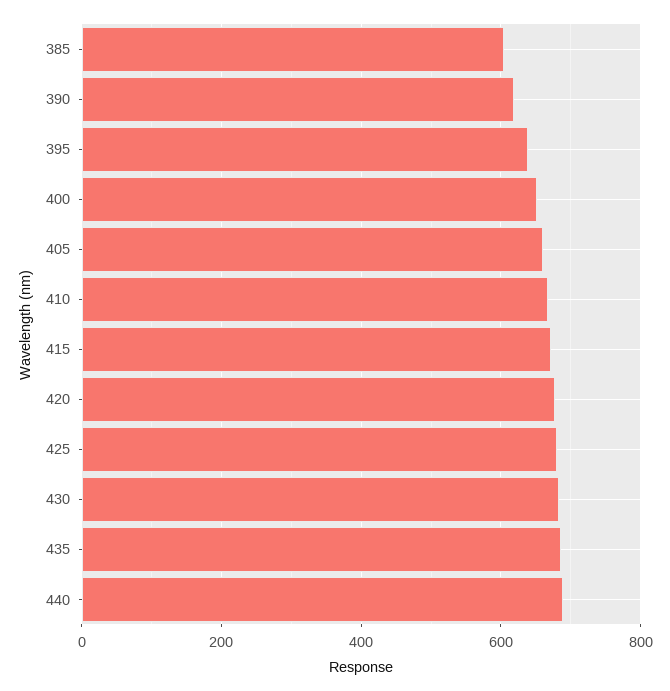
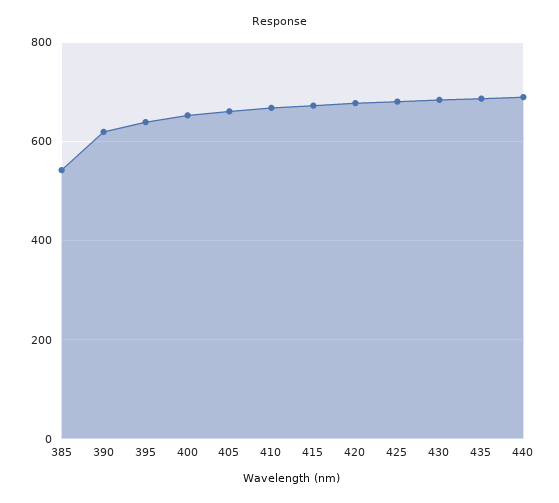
385: 600 -> 540

